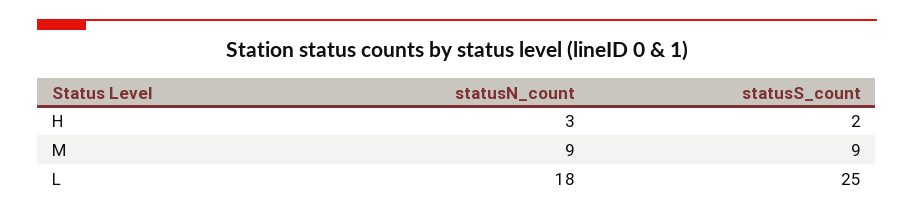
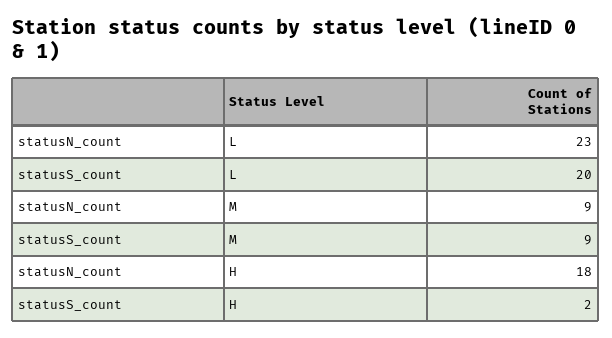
statusN_count, H: 3 -> 18
statusN_count, L: 18 -> 23
statusS_count, L: 25 -> 20

